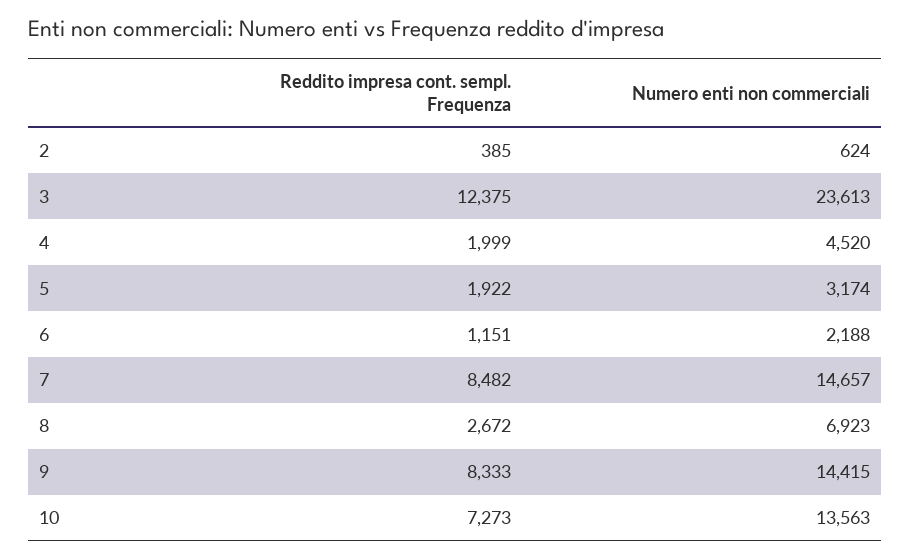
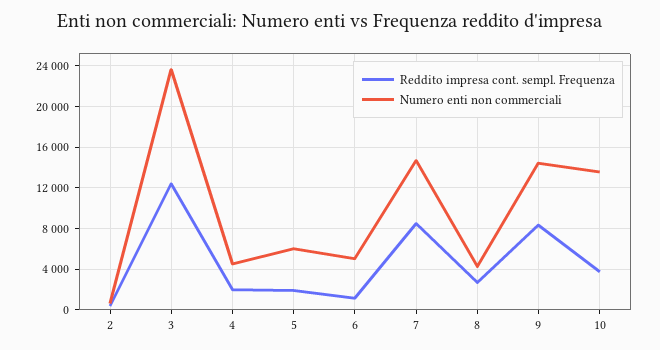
Numero enti non commerciali, 5: 3174 -> 6000
Numero enti non commerciali, 6: 2188 -> 5000
Numero enti non commerciali, 8: 6923 -> 4000
Reddito impresa cont. sempl. Frequenza, 10: 7273 -> 4000

